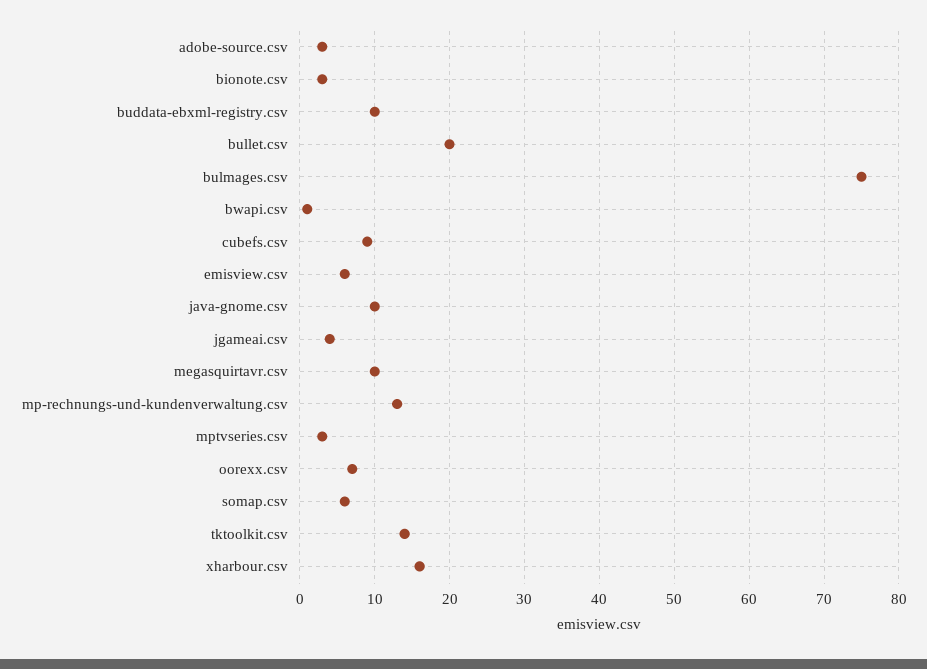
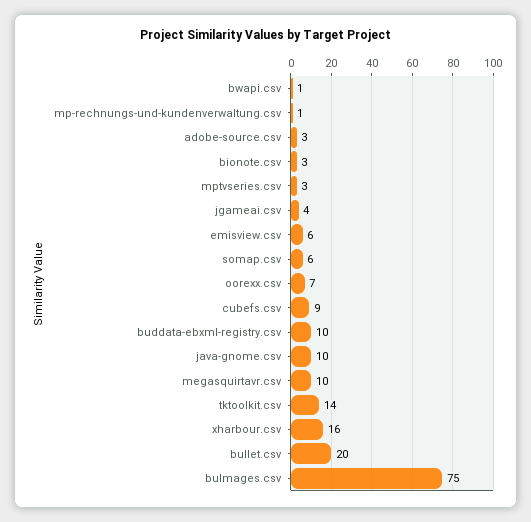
mp-rechnungs-und-kundenverwaltung.csv: 13 -> 1

